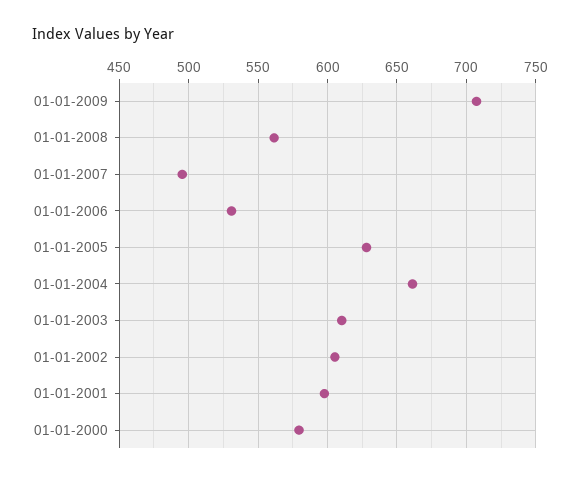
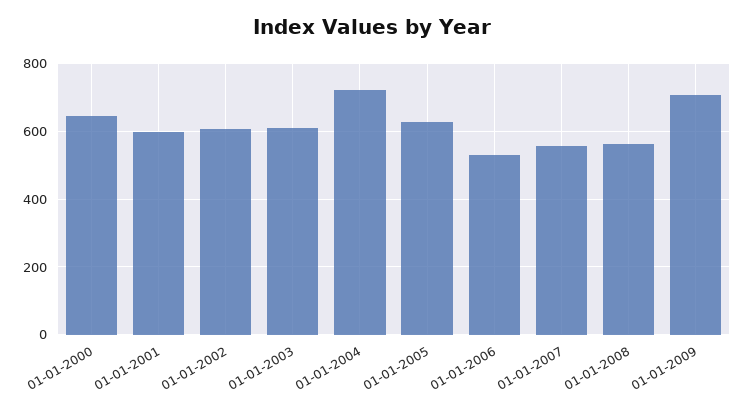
01-01-2007: 495 -> 560
01-01-2004: 660 -> 720
01-01-2000: 580 -> 640

